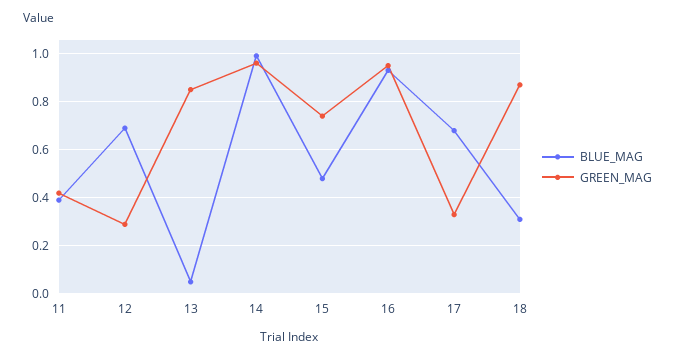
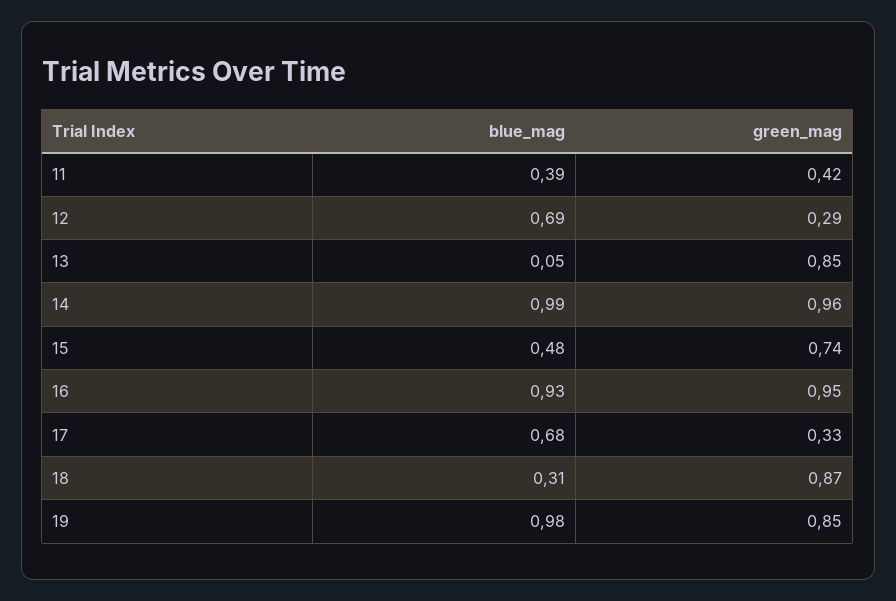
BLUE_MAG, 19: none -> 0.98
GREEN_MAG, 19: none -> 0.85

